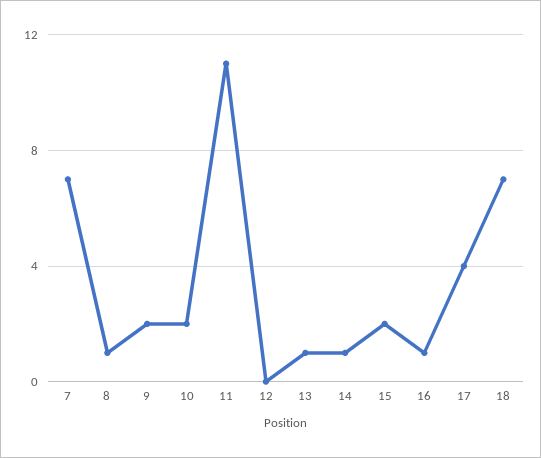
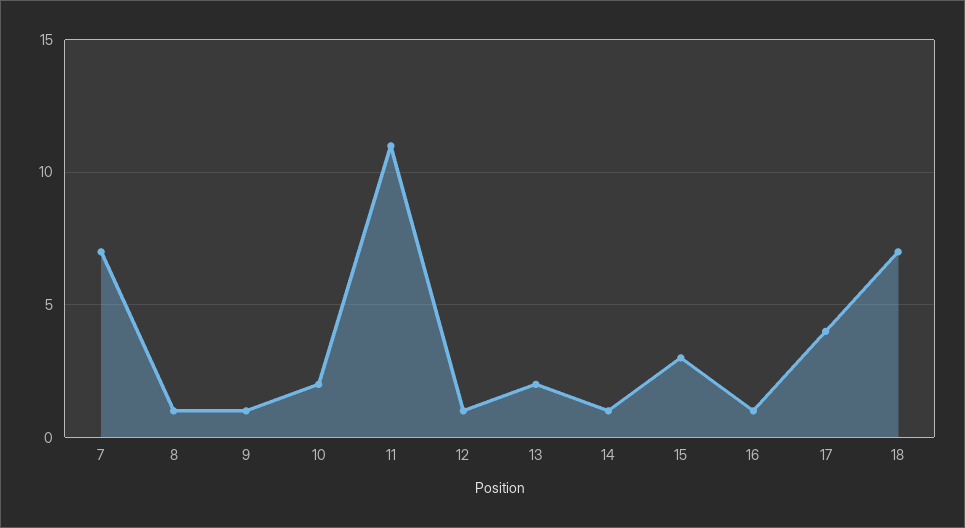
9: 2 -> 1
12: 0 -> 1
13: 1 -> 2
15: 2 -> 3

